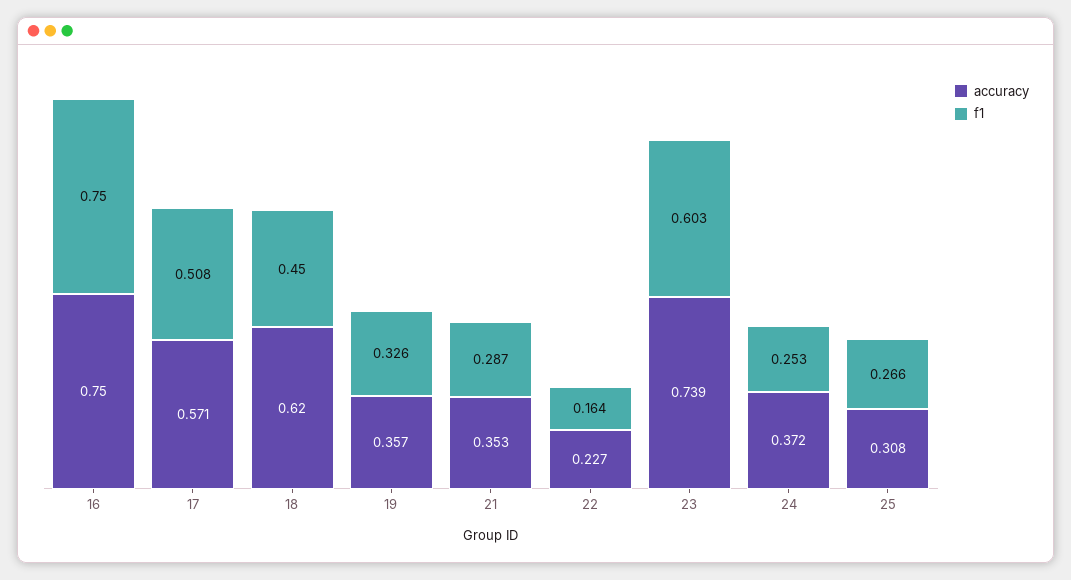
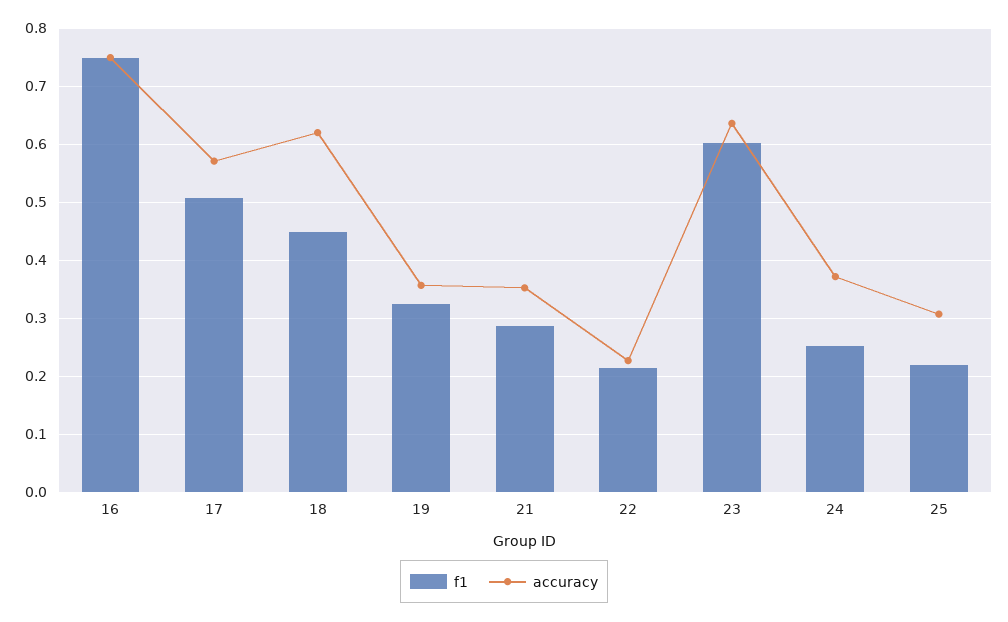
f1, 22: 0.164 -> 0.22
accuracy, 23: 0.739 -> 0.64
f1, 25: 0.266 -> 0.22

